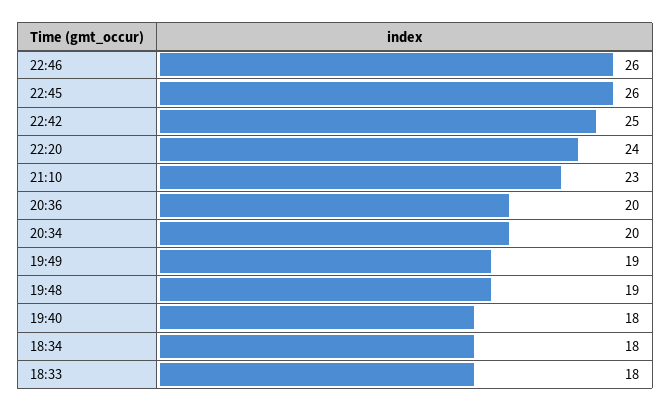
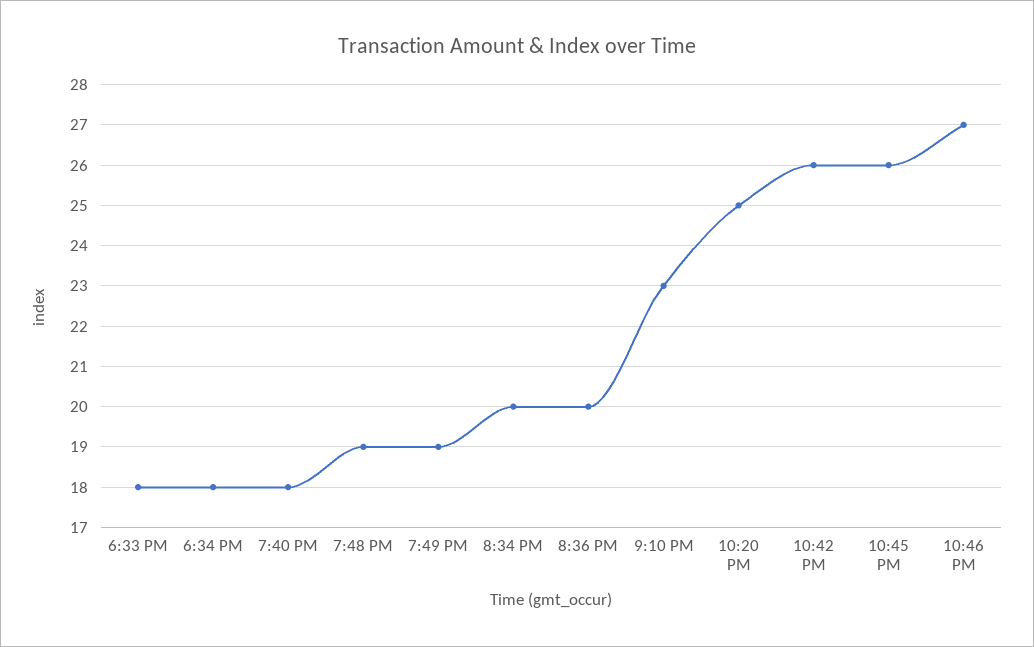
22:46: 26 -> 27
22:42: 25 -> 26
22:20: 24 -> 25

